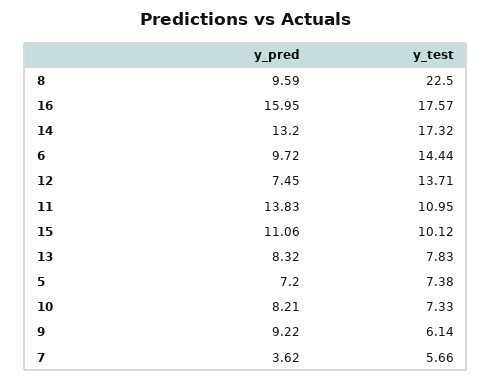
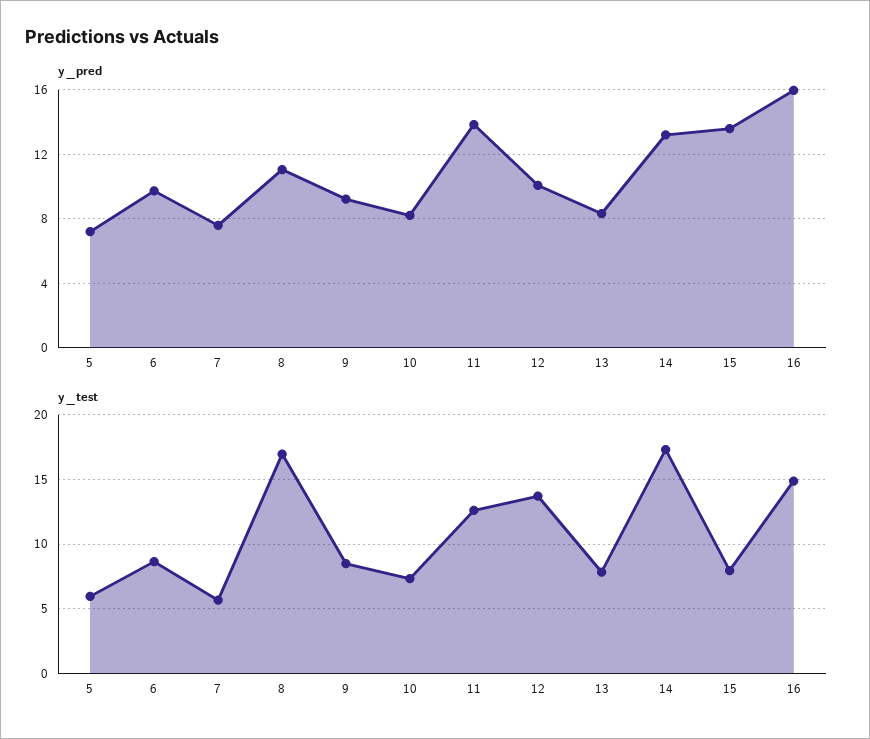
y_pred, 8: 9.59 -> 11
y_test, 8: 22.5 -> 17
y_test, 16: 17.57 -> 15
y_test, 6: 14.44 -> 8.5
y_pred, 12: 7.45 -> 10
y_test, 11: 10.95 -> 12.5
y_pred, 15: 11.06 -> 13.5
y_test, 15: 10.12 -> 8
y_test, 5: 7.38 -> 6
y_test, 9: 6.14 -> 8.5
y_pred, 7: 3.62 -> 7.5

